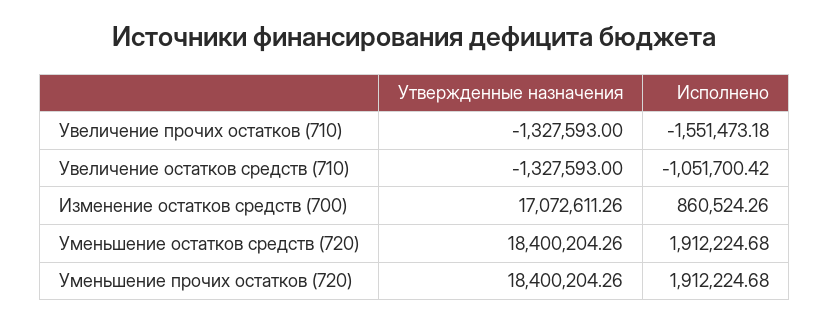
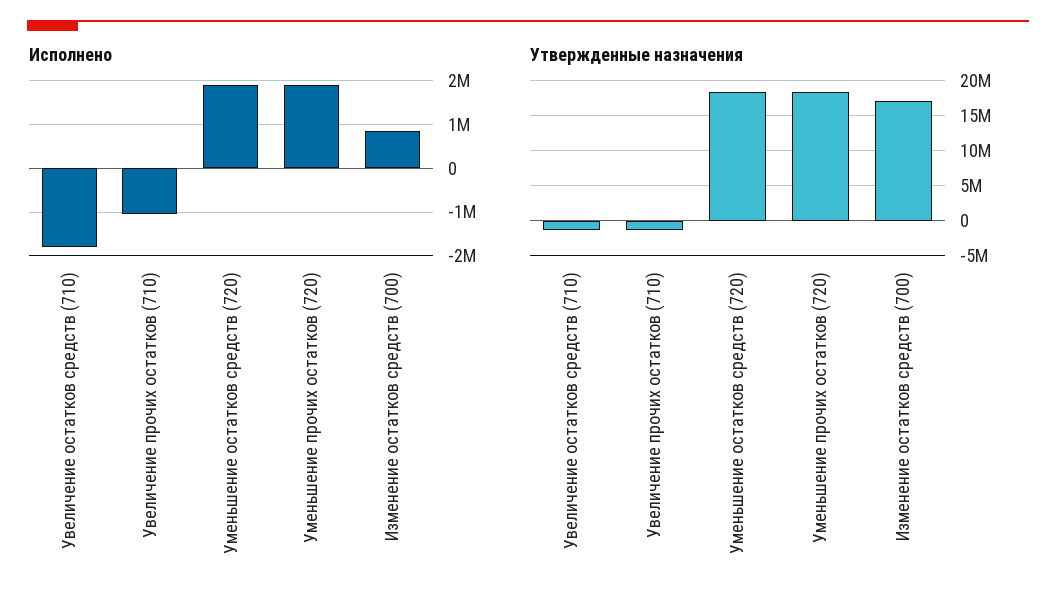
Исполнено, Увеличение прочих остатков (710): -1551473.18 -> -1000000
Исполнено, Увеличение остатков средств (710): -1051700.42 -> -1800000

